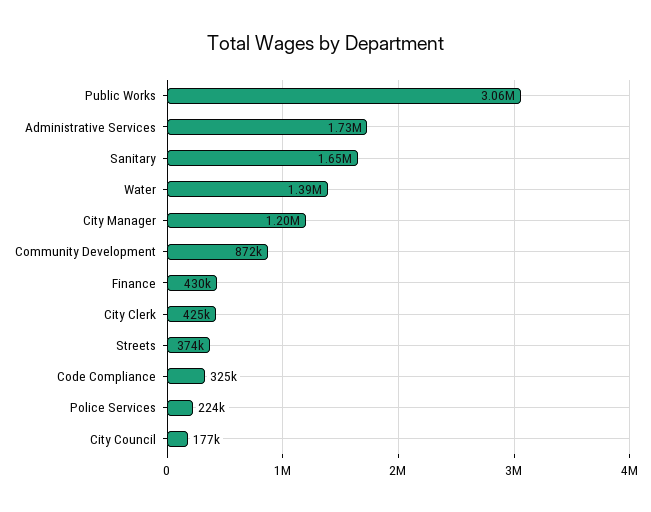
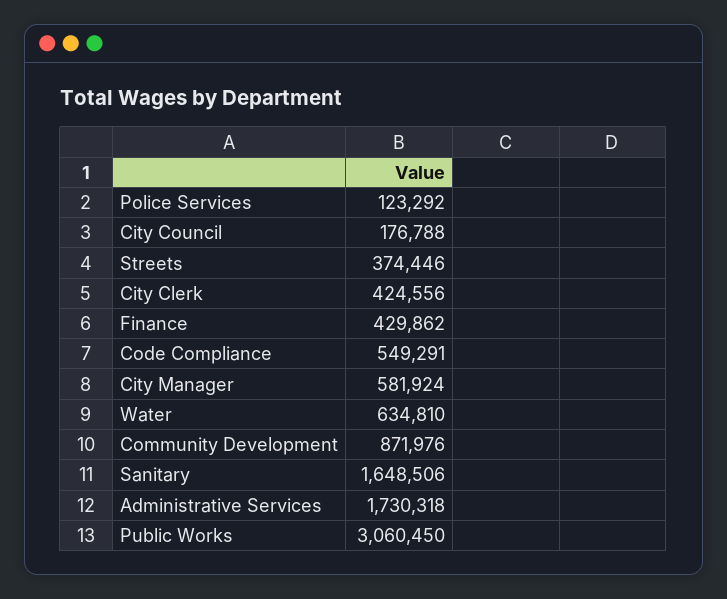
Water: 1390000 -> 634810
City Manager: 1200000 -> 581924
Code Compliance: 325000 -> 549291
Police Services: 224000 -> 123292

